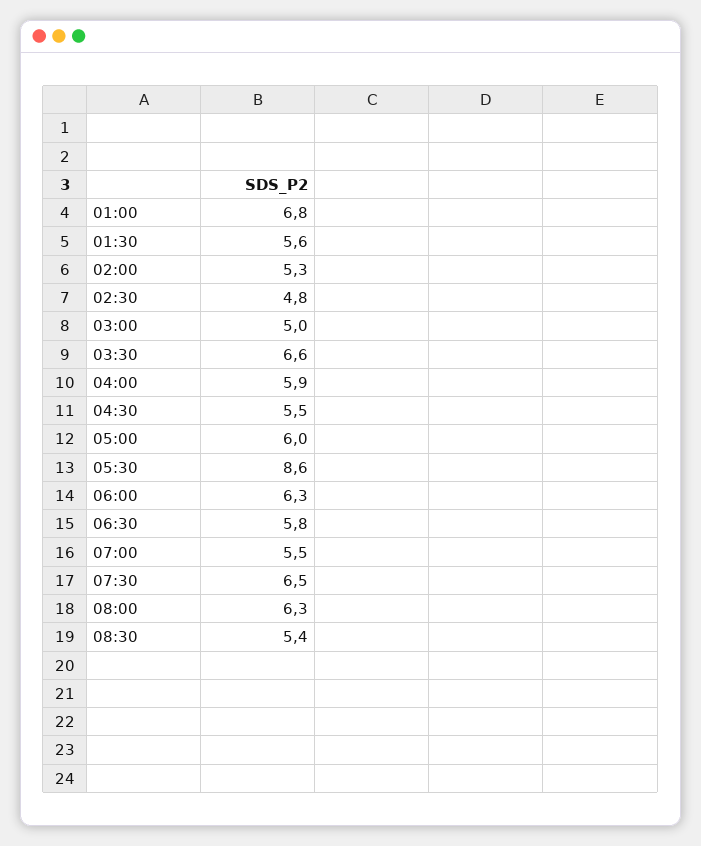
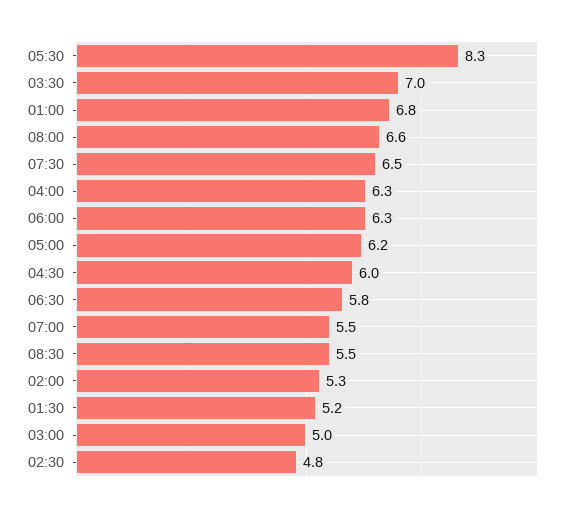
01:30: 5.6 -> 5.2
03:30: 6.6 -> 7
04:00: 5.9 -> 6.3
04:30: 5.5 -> 6
05:00: 6 -> 6.2
05:30: 8.6 -> 8.3
08:00: 6.3 -> 6.6
08:30: 5.4 -> 5.5

